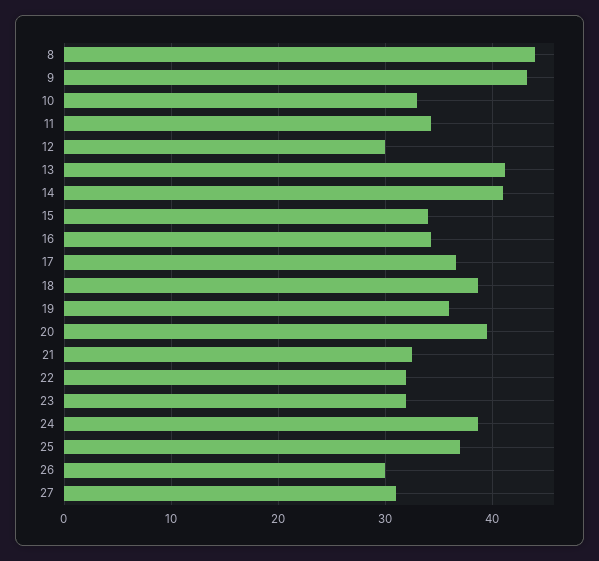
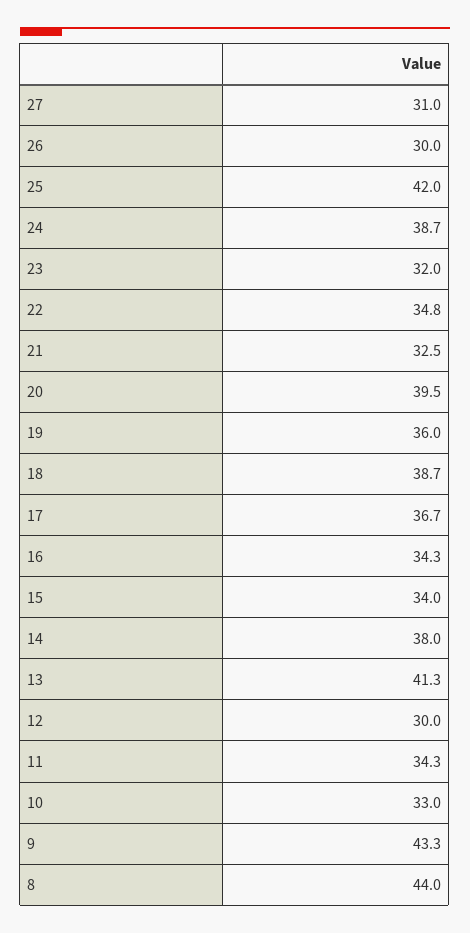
14: 41 -> 38
22: 32 -> 34.8
25: 37 -> 42

